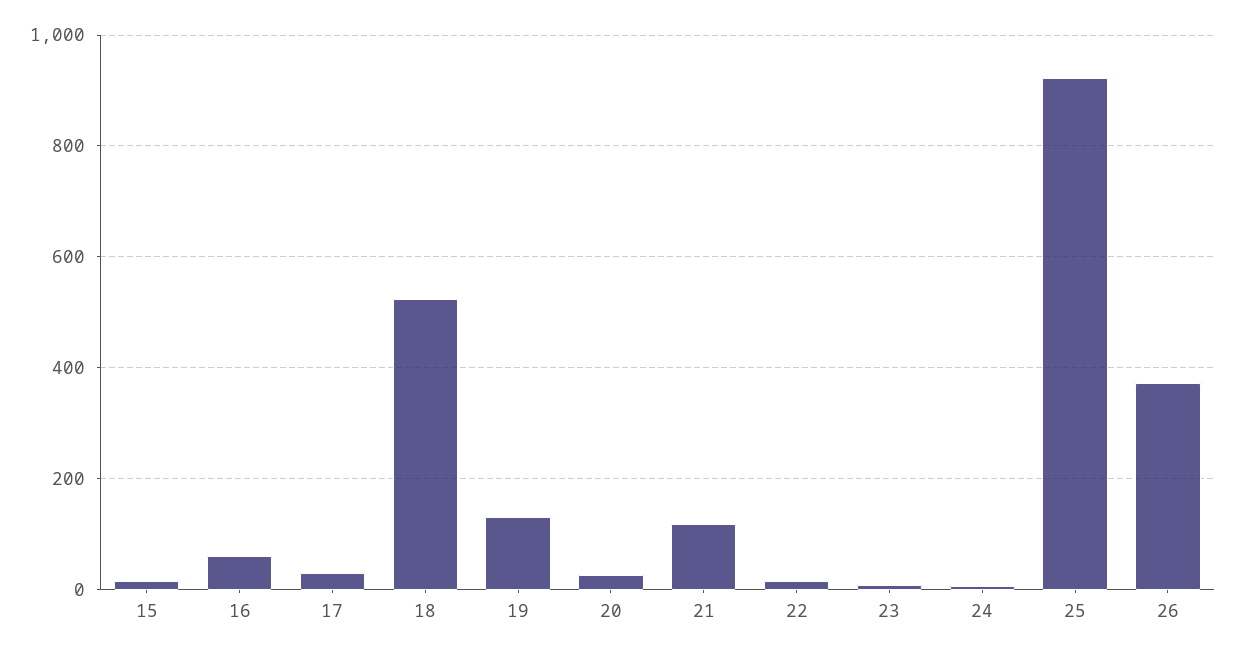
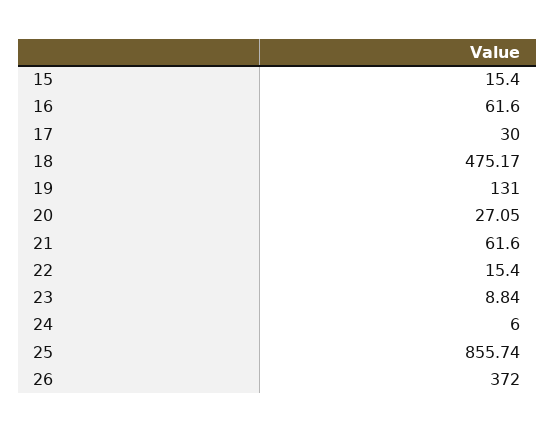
18: 520 -> 475.17
21: 120 -> 61.6
25: 920 -> 855.74

